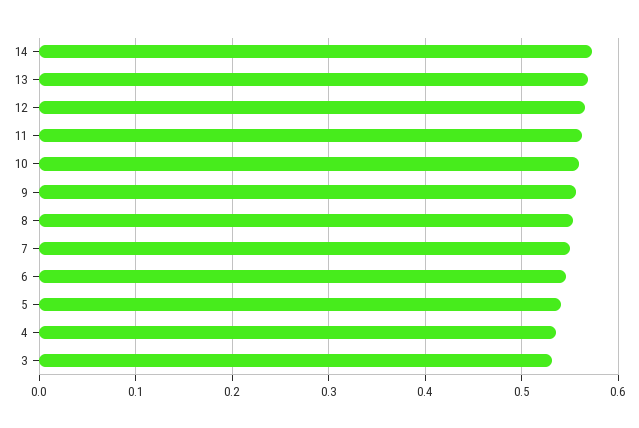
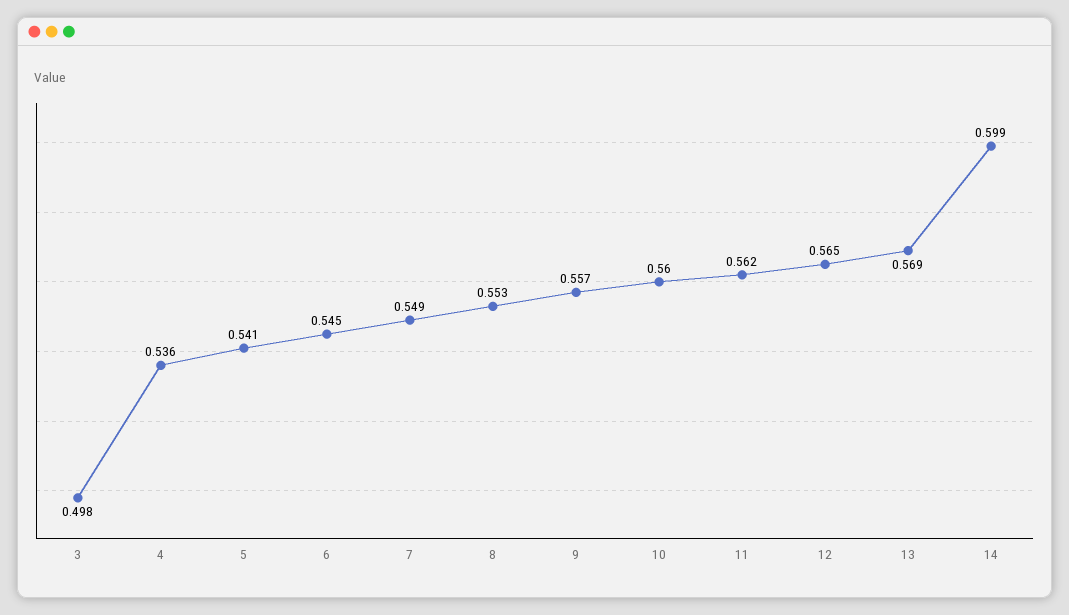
14: 0.57 -> 0.599
3: 0.53 -> 0.498

